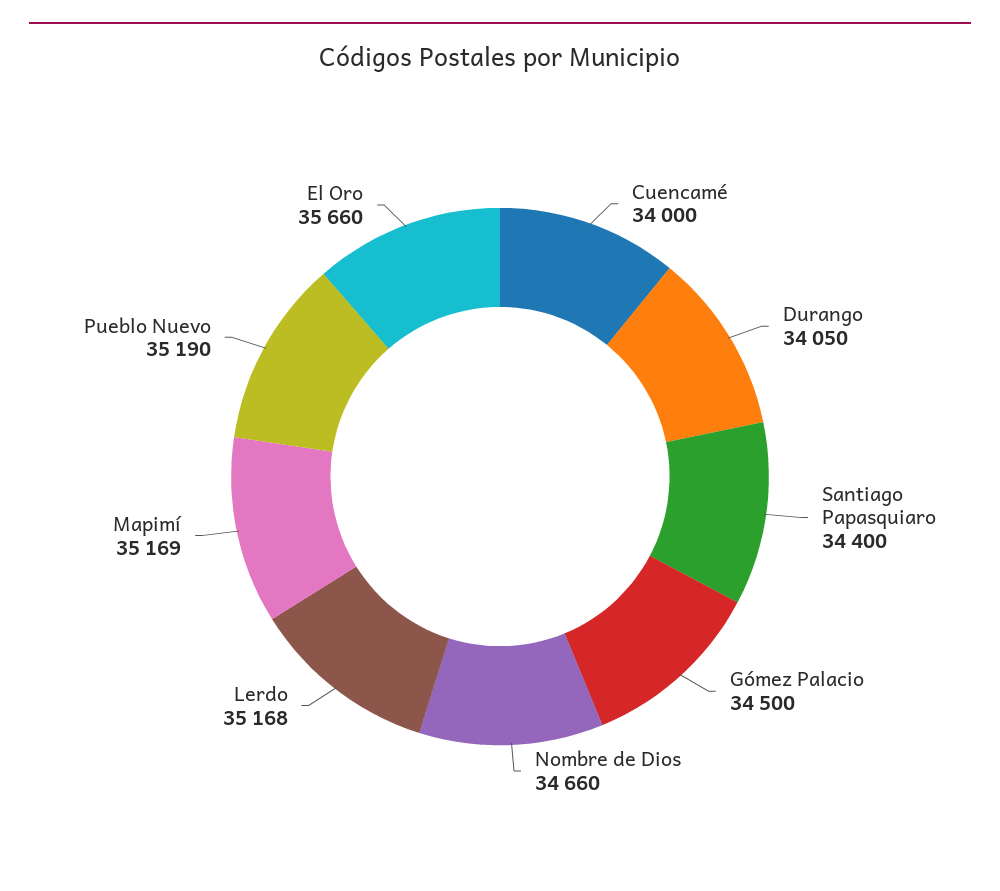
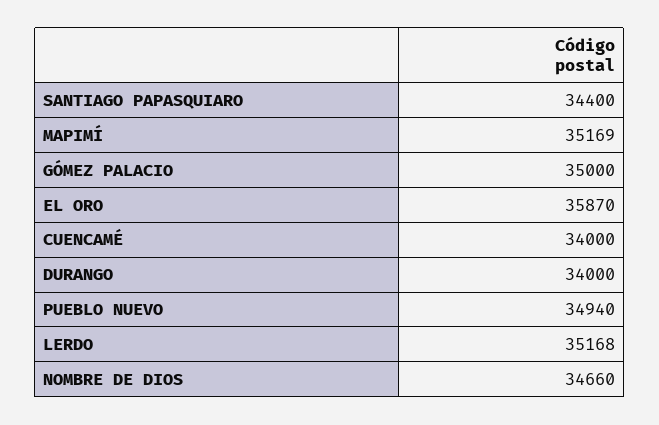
Durango: 34050 -> 34000
Gómez Palacio: 34500 -> 35000
Pueblo Nuevo: 35190 -> 34940
El Oro: 35660 -> 35870

